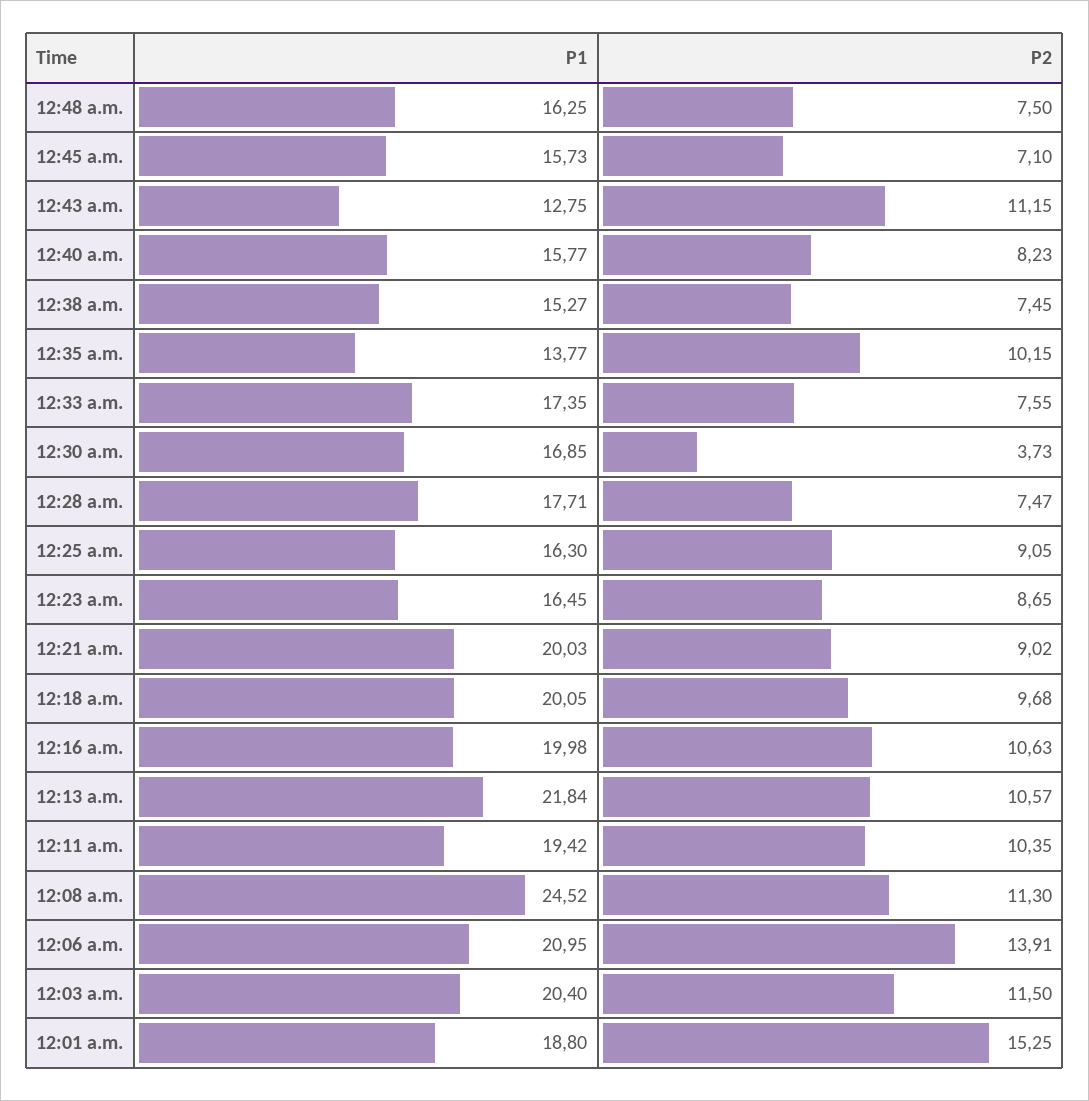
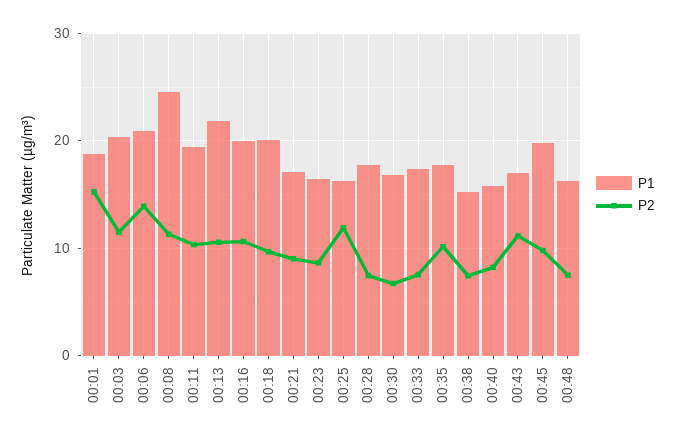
P1, 12:45 a.m.: 15.73 -> 20
P2, 12:45 a.m.: 7.1 -> 10
P1, 12:43 a.m.: 12.75 -> 17
P1, 12:35 a.m.: 13.77 -> 18
P2, 12:30 a.m.: 3.73 -> 7
P2, 12:25 a.m.: 9.05 -> 12
P1, 12:21 a.m.: 20.03 -> 17

